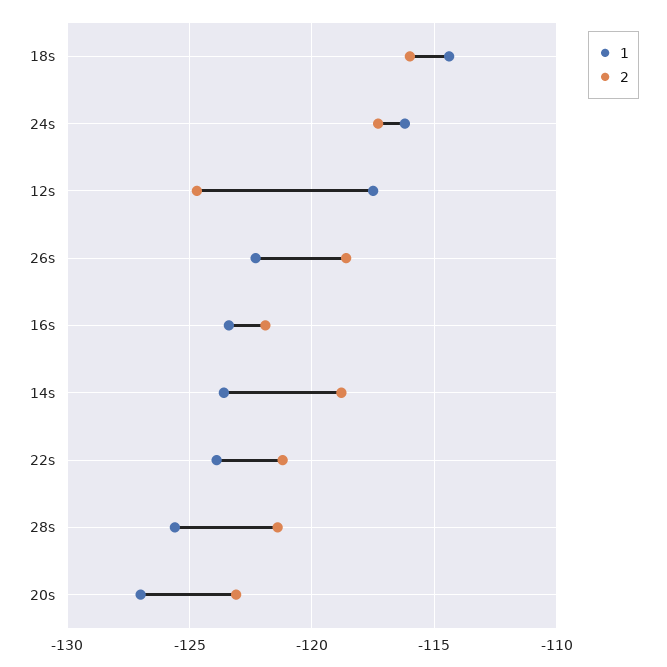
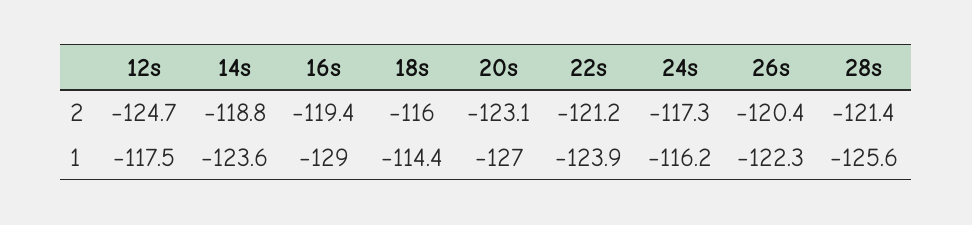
2, 26s: -118.5 -> -120.4
1, 16s: -123.5 -> -129
2, 16s: -122 -> -119.4

